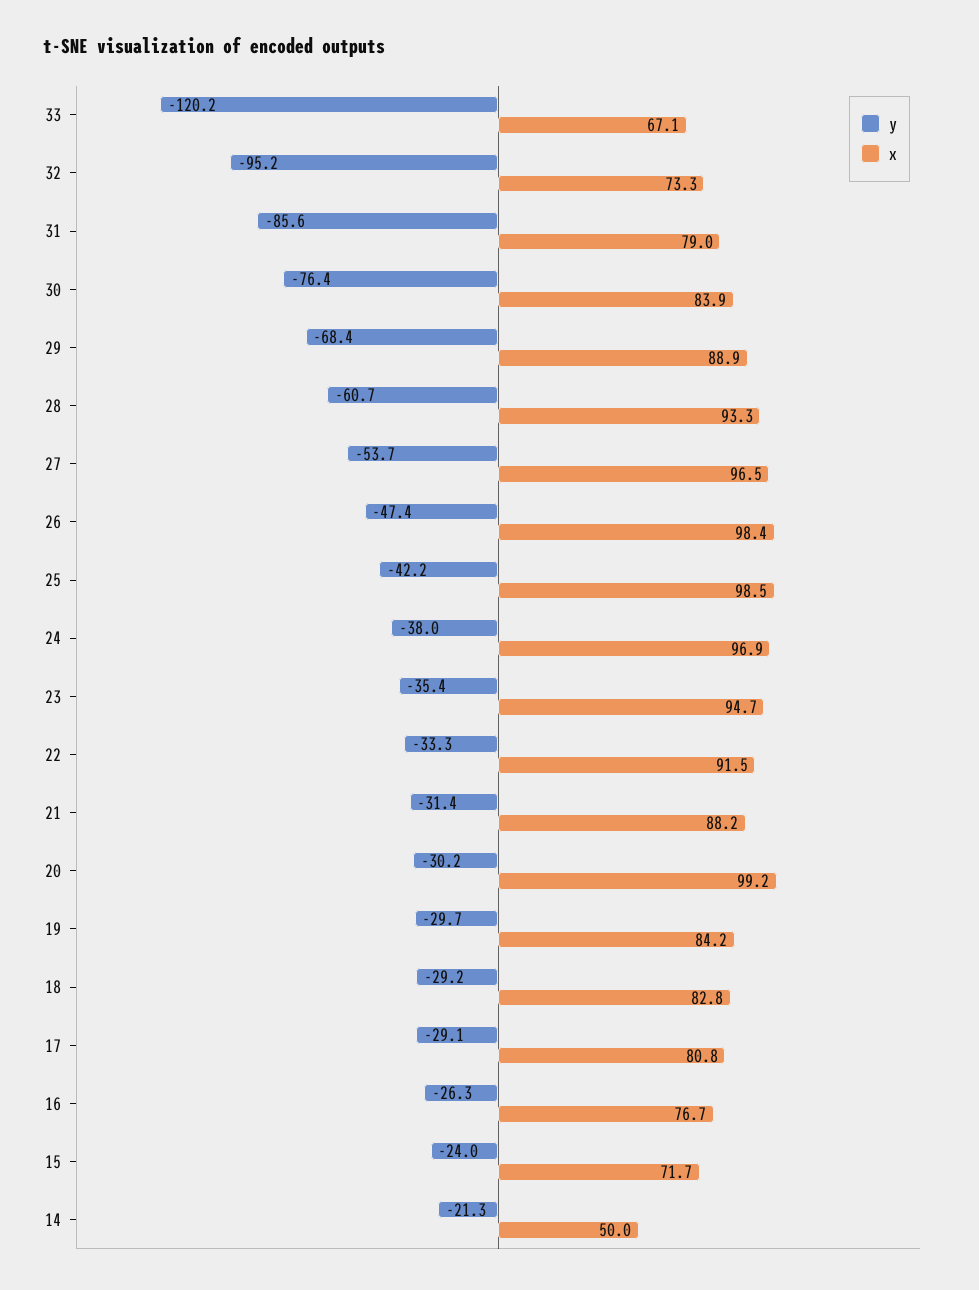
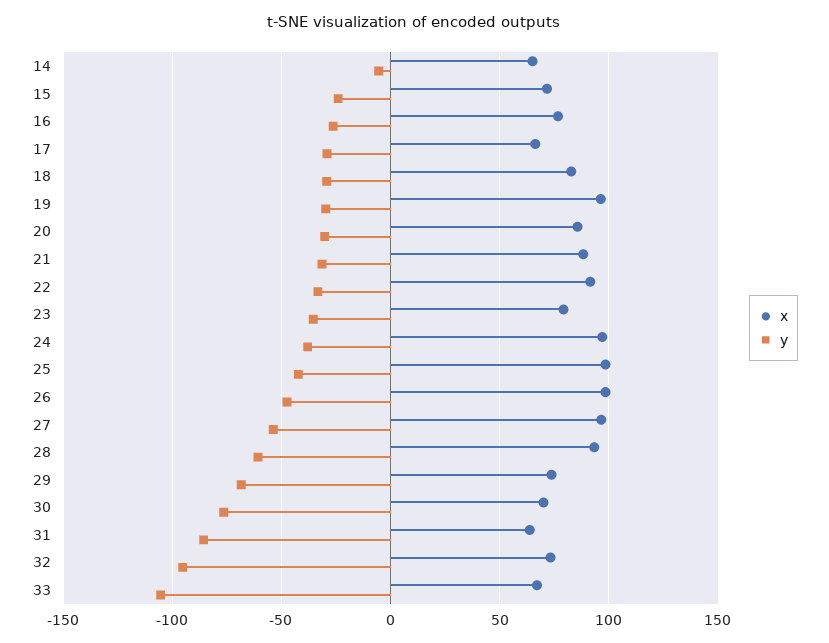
y, 33: -120.2 -> -105
x, 31: 79 -> 65
x, 30: 83.9 -> 70
x, 29: 88.9 -> 75
x, 23: 94.7 -> 80
x, 20: 99.2 -> 85
x, 19: 84.2 -> 95
x, 17: 80.8 -> 65
y, 14: -21.3 -> -5
x, 14: 50 -> 65

